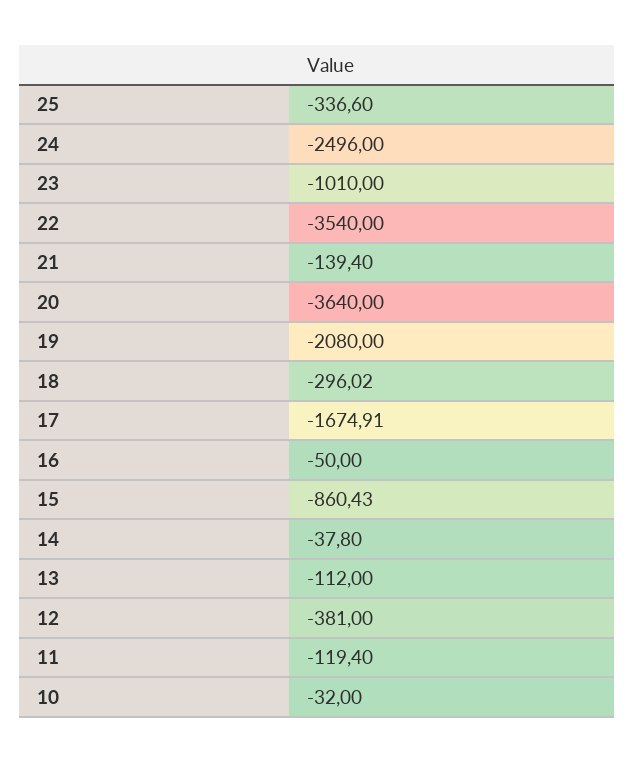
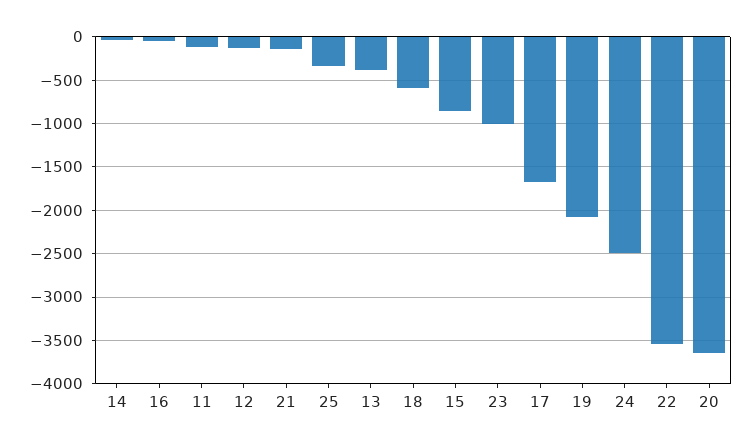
18: -296.02 -> -600
13: -112 -> -400
12: -381 -> -100
10: -32 -> none

